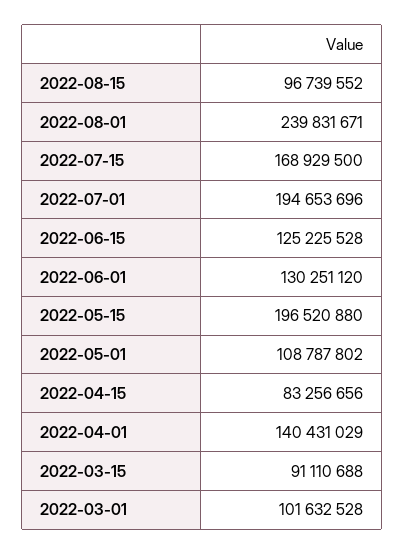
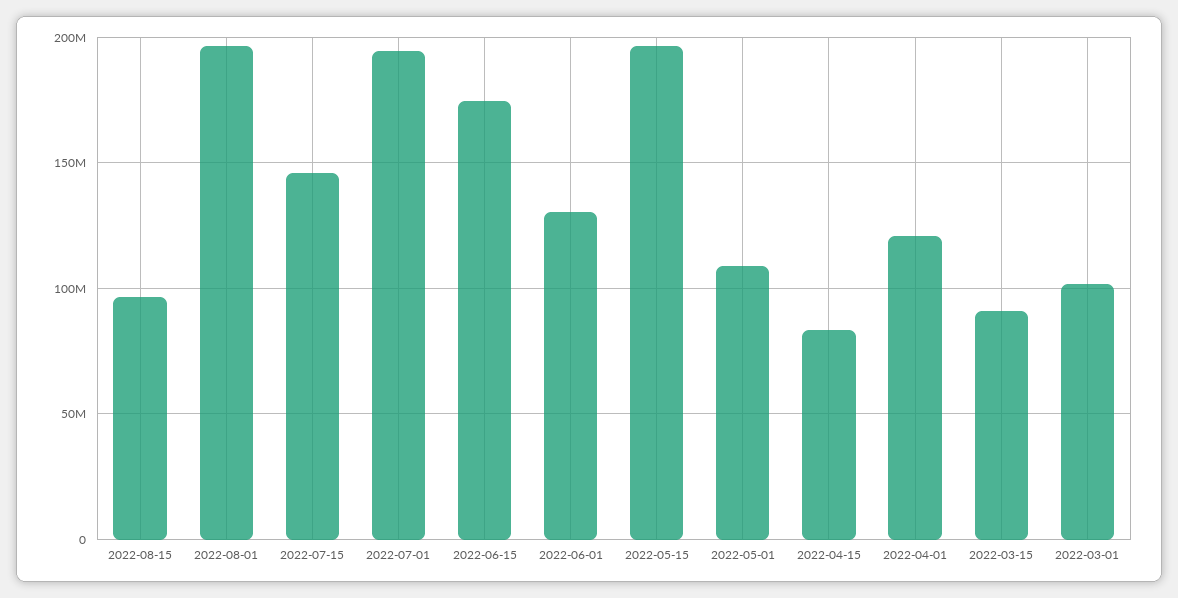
2022-08-01: 239831671 -> 195000000
2022-07-15: 168929500 -> 145000000
2022-06-15: 125225528 -> 175000000
2022-04-01: 140431029 -> 120000000

